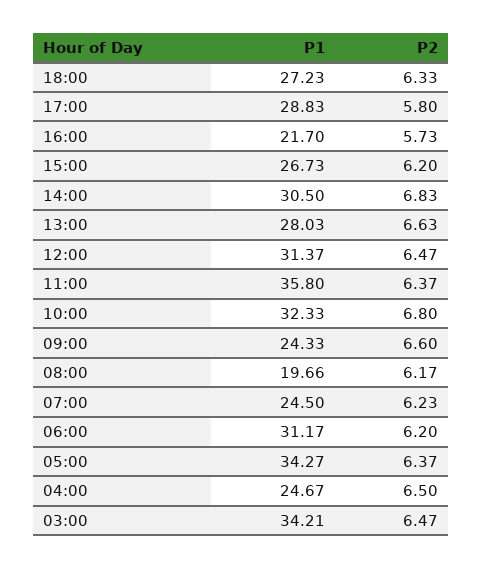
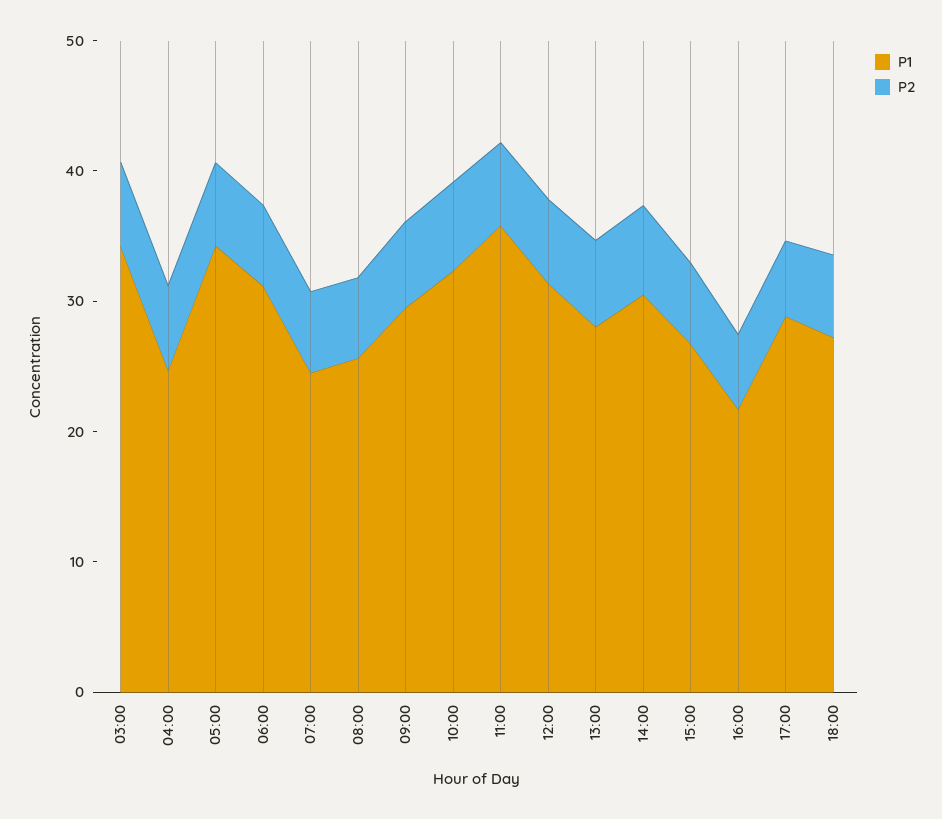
P1, 09:00: 24.33 -> 30
P1, 08:00: 19.66 -> 26

